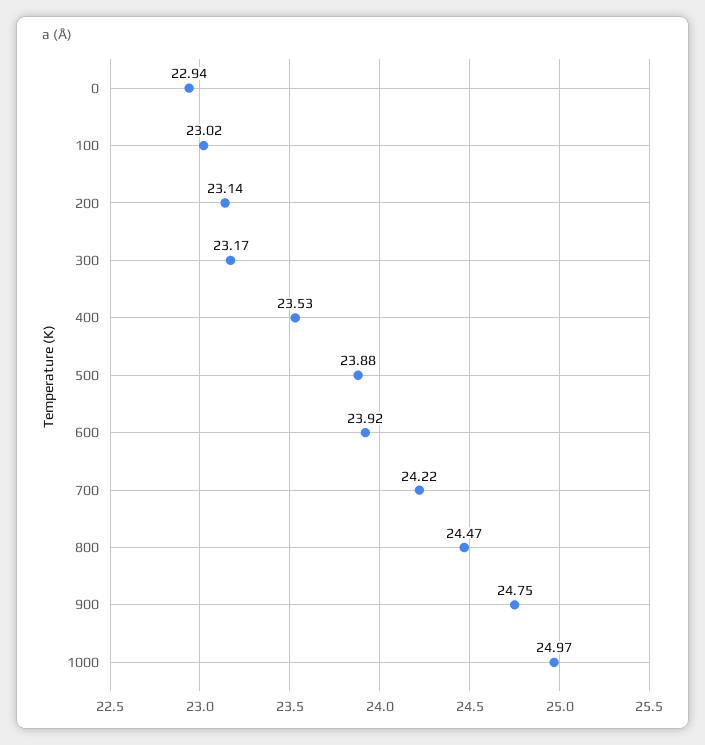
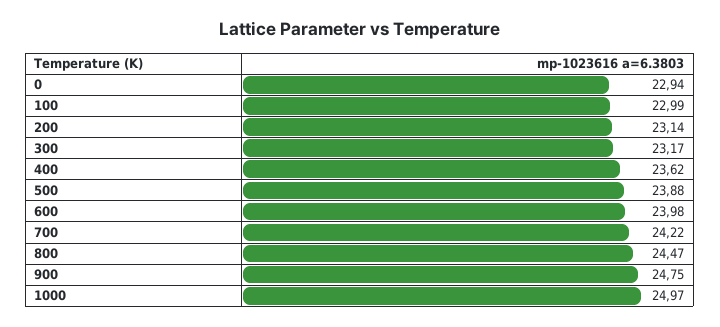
100: 23.02 -> 22.99
400: 23.53 -> 23.62
600: 23.92 -> 23.98

